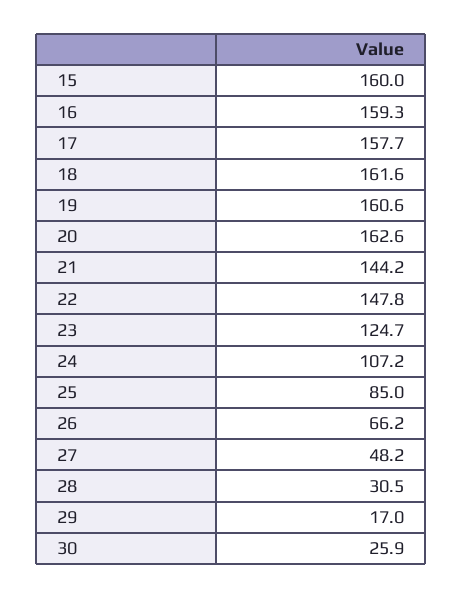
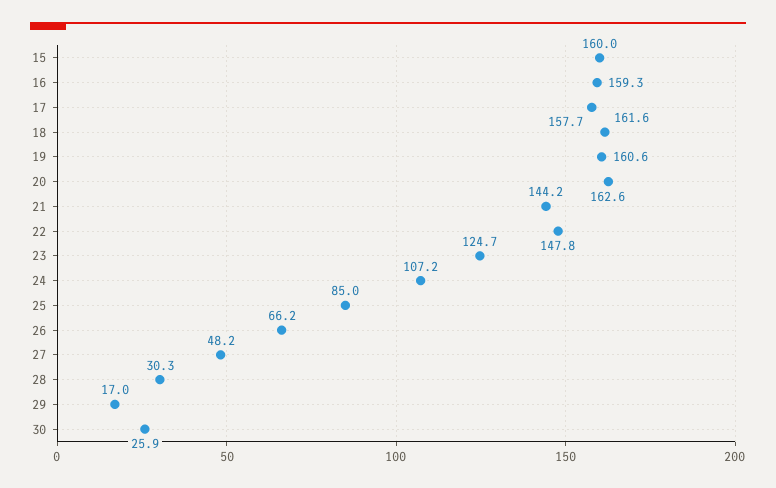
28: 30.5 -> 30.3

